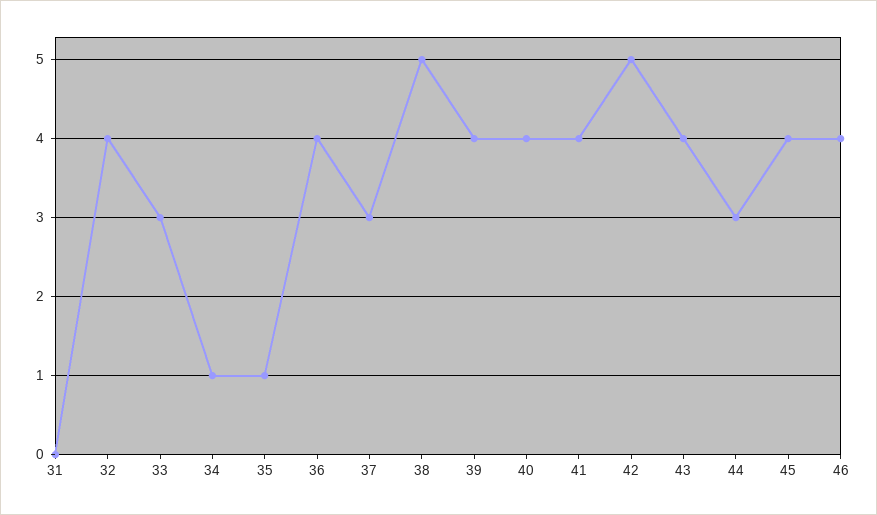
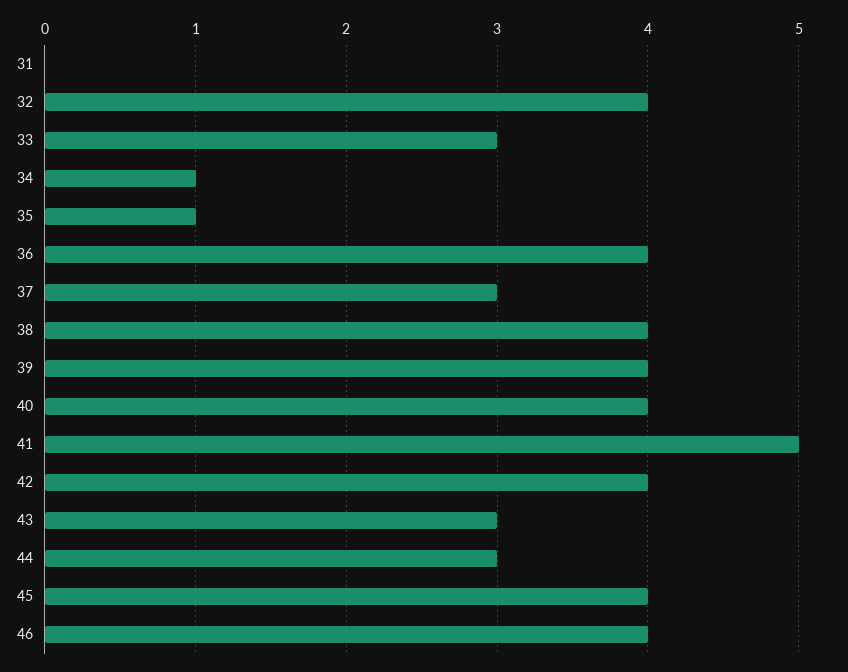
38: 5 -> 4
41: 4 -> 5
42: 5 -> 4
43: 4 -> 3

